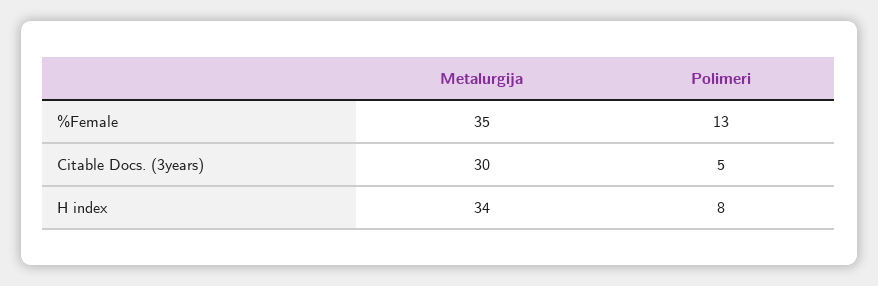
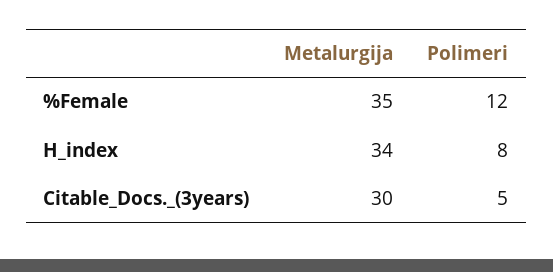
Polimeri, %Female: 13 -> 12

